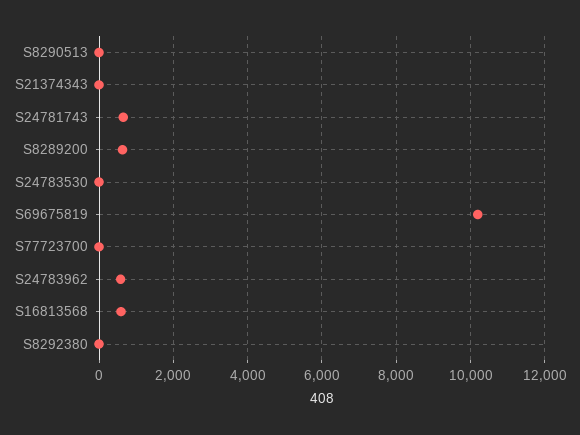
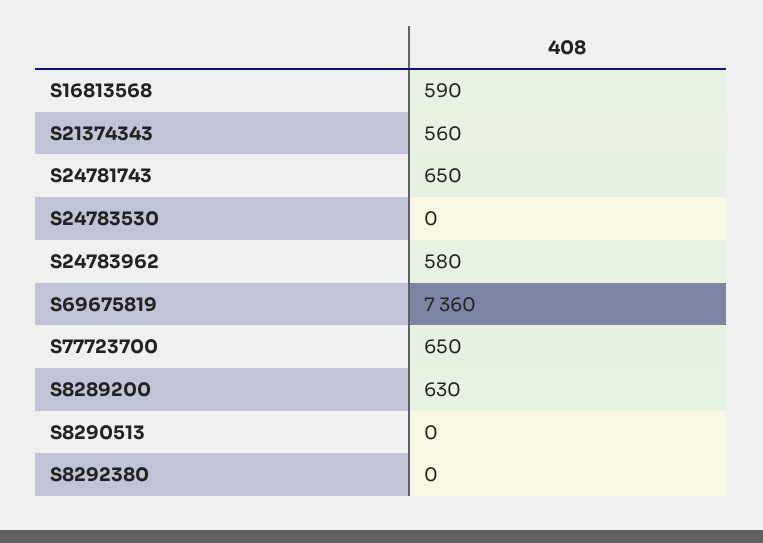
S21374343: 0 -> 560
S69675819: 10200 -> 7360
S77723700: 0 -> 650

